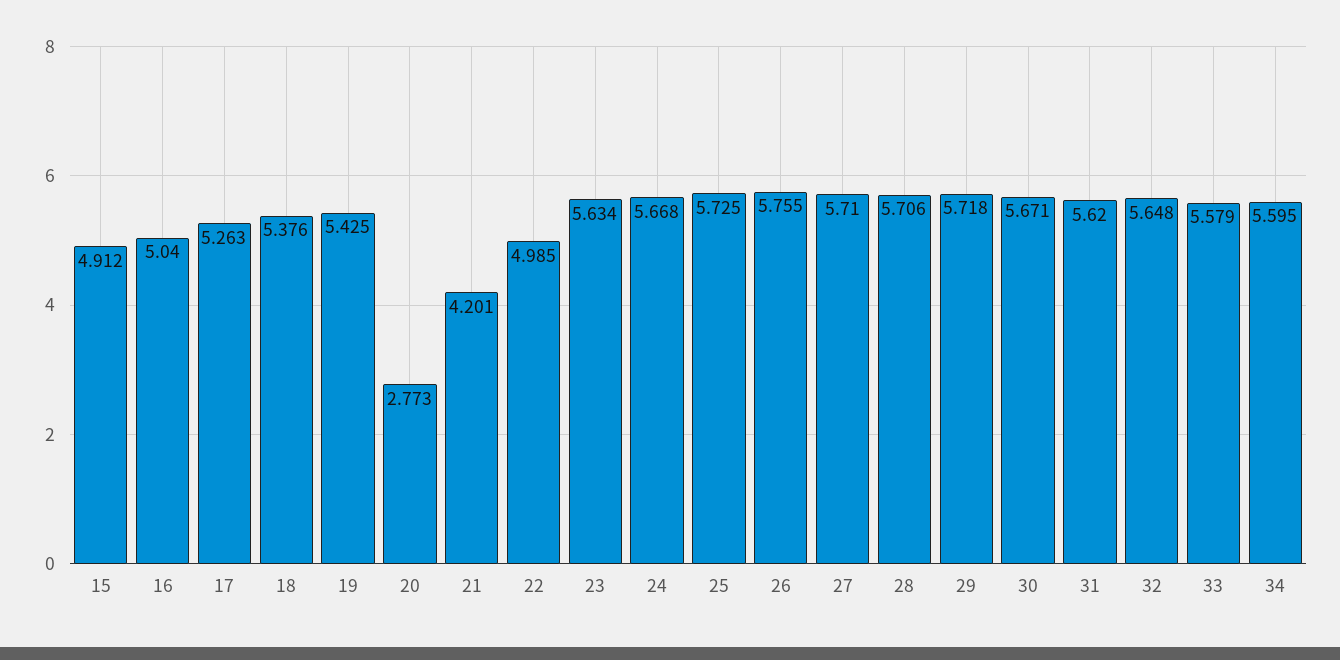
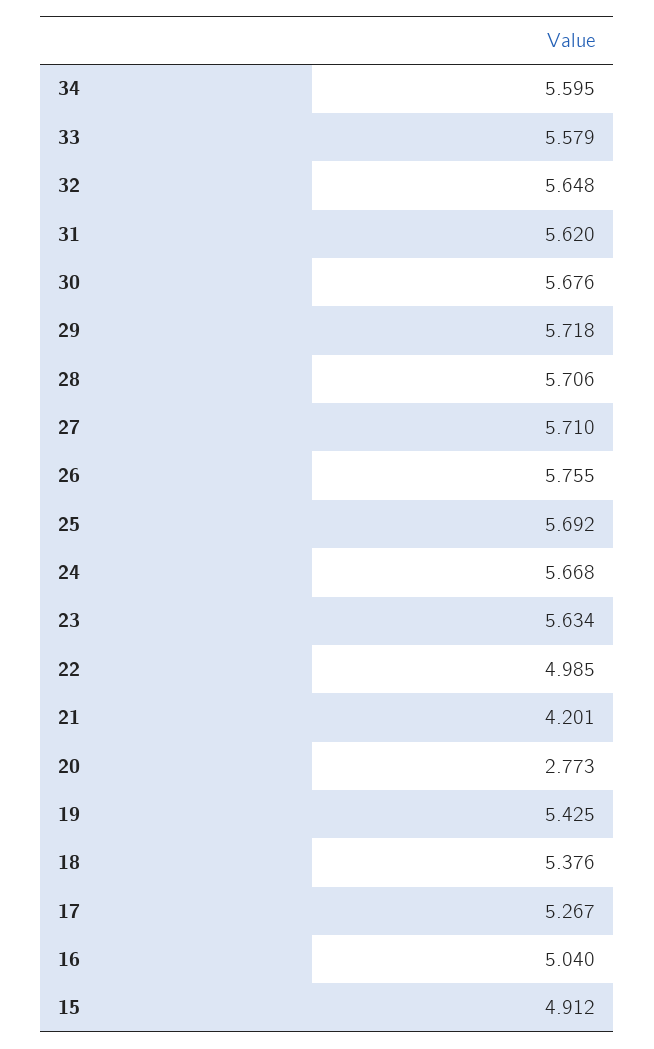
17: 5.263 -> 5.267
25: 5.725 -> 5.692
30: 5.671 -> 5.676

